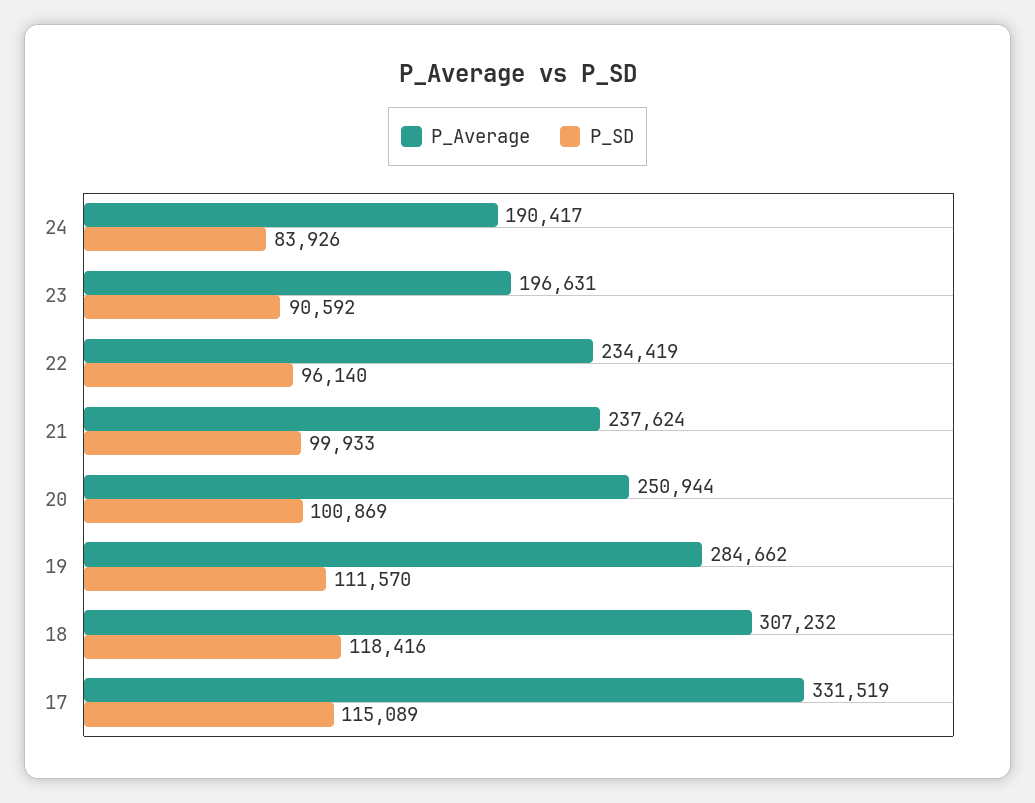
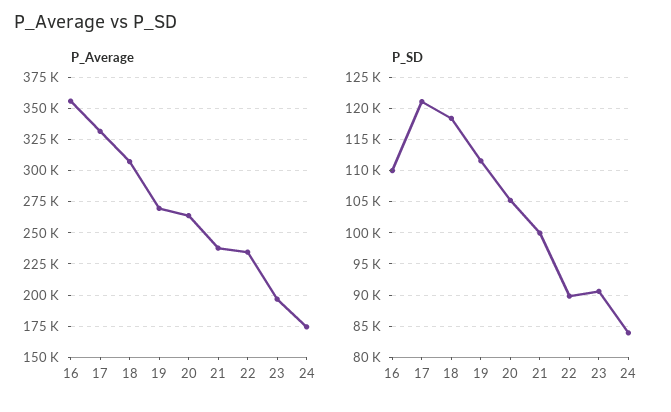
P_Average, 24: 190417 -> 175000
P_SD, 22: 96140 -> 90000
P_Average, 20: 250944 -> 265000
P_SD, 20: 100869 -> 105000
P_Average, 19: 284662 -> 270000
P_SD, 17: 115089 -> 121000
P_Average, 16: none -> 355000
P_SD, 16: none -> 110000

